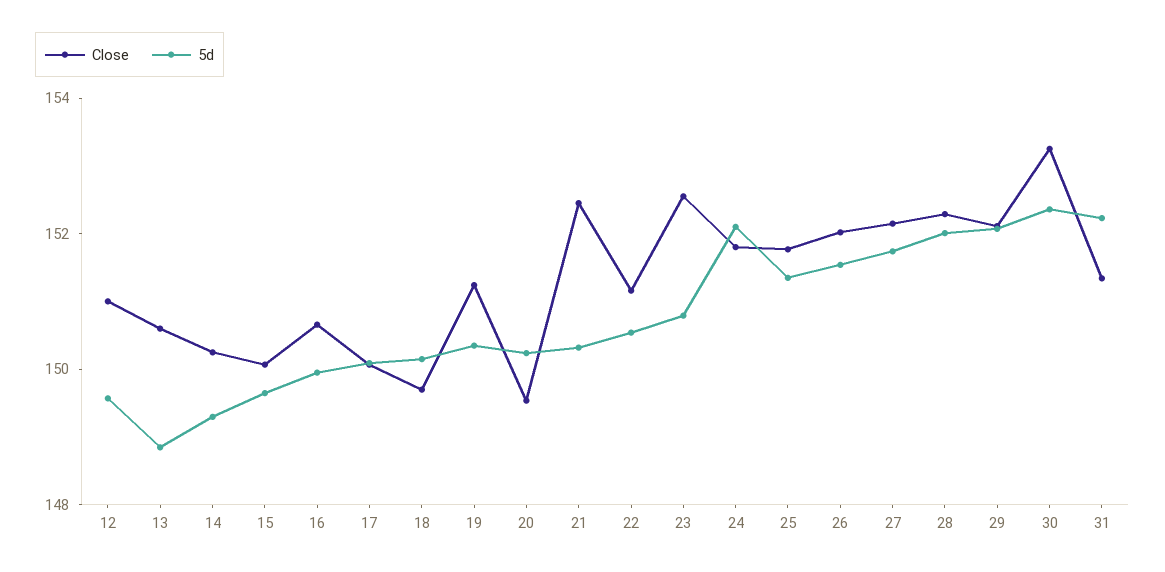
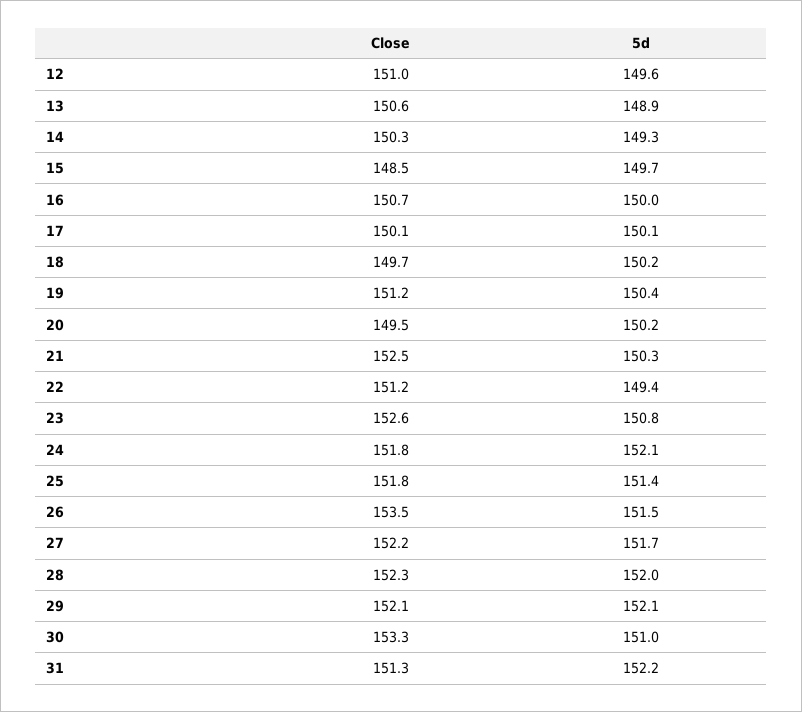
Close, 15: 150 -> 148.5
5d, 22: 150.5 -> 149.4
Close, 26: 152 -> 153.5
5d, 30: 152.5 -> 151

